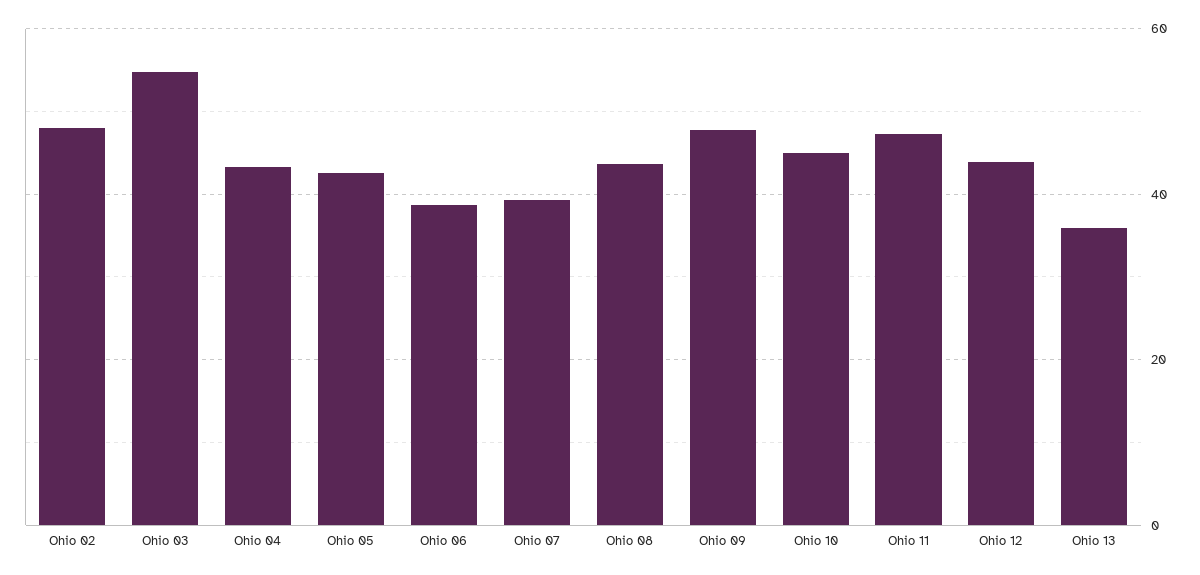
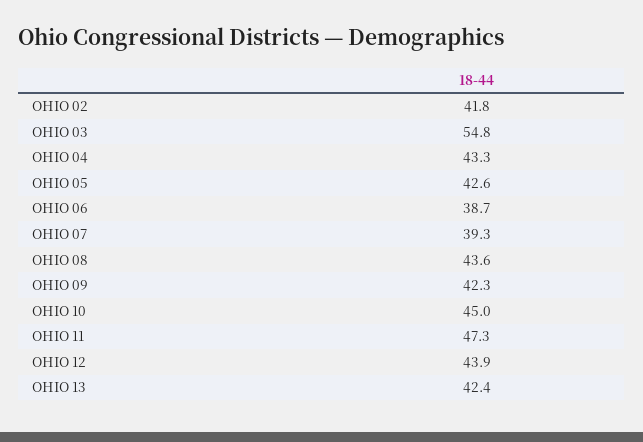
Ohio 02: 48 -> 41.8
Ohio 09: 48 -> 42.3
Ohio 13: 36 -> 42.4

